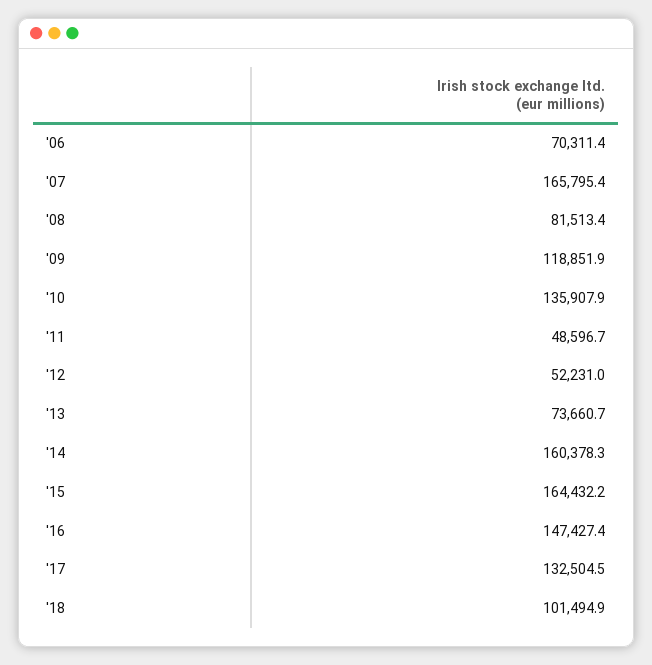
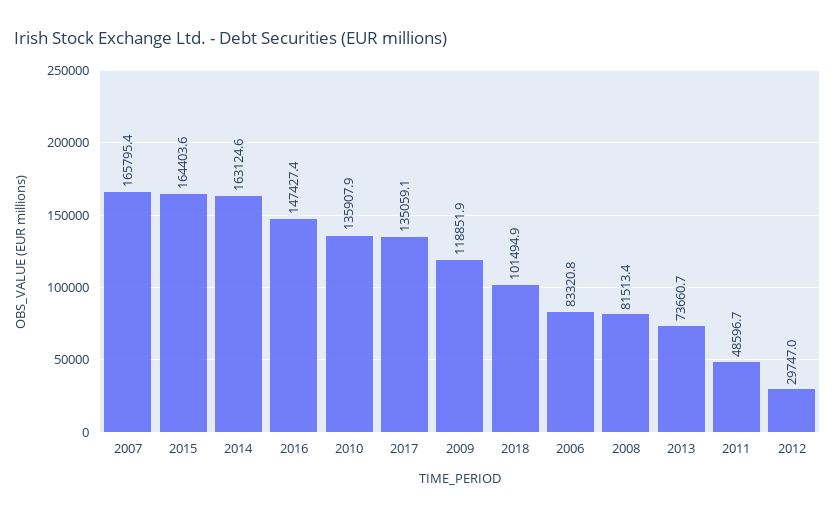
'06: 70311.4 -> 83320.8
'12: 52231 -> 29747
'14: 160378.3 -> 163124.6
'15: 164432.2 -> 164403.6
'17: 132504.5 -> 135059.1

